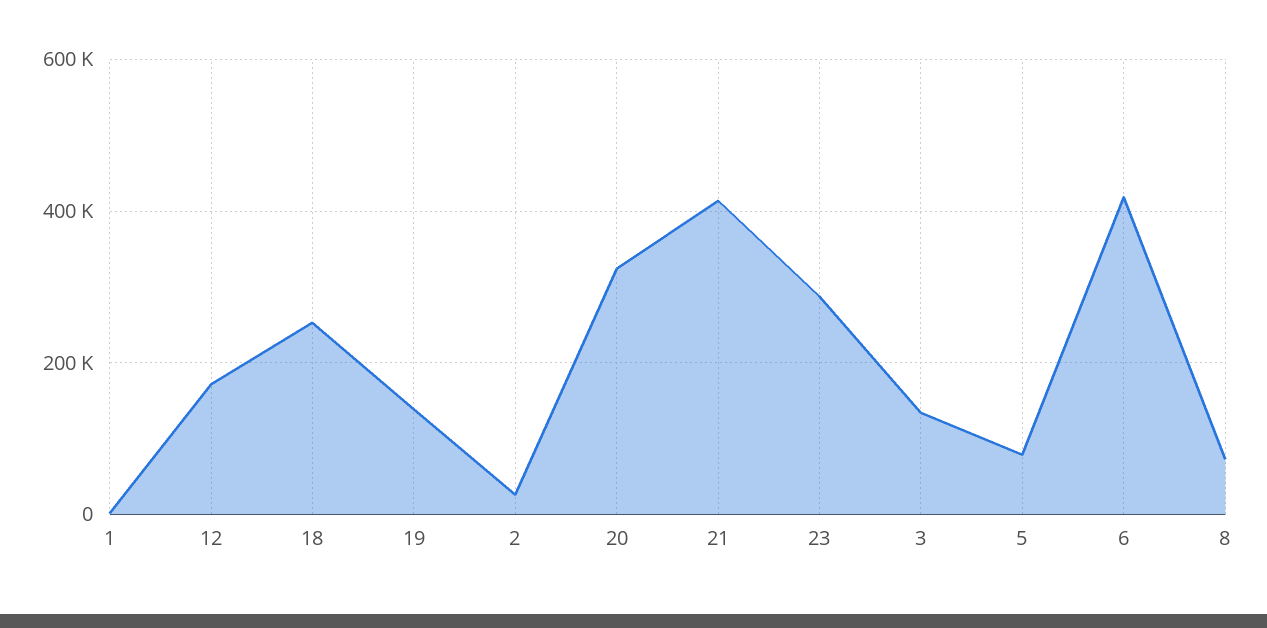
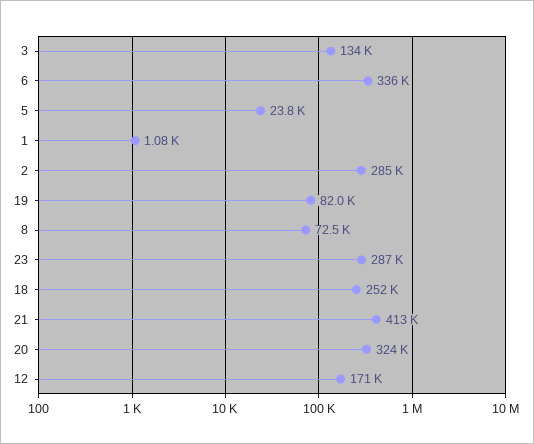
19: 140000 -> 82000
2: 20000 -> 285000
5: 80000 -> 23800
6: 420000 -> 336000

